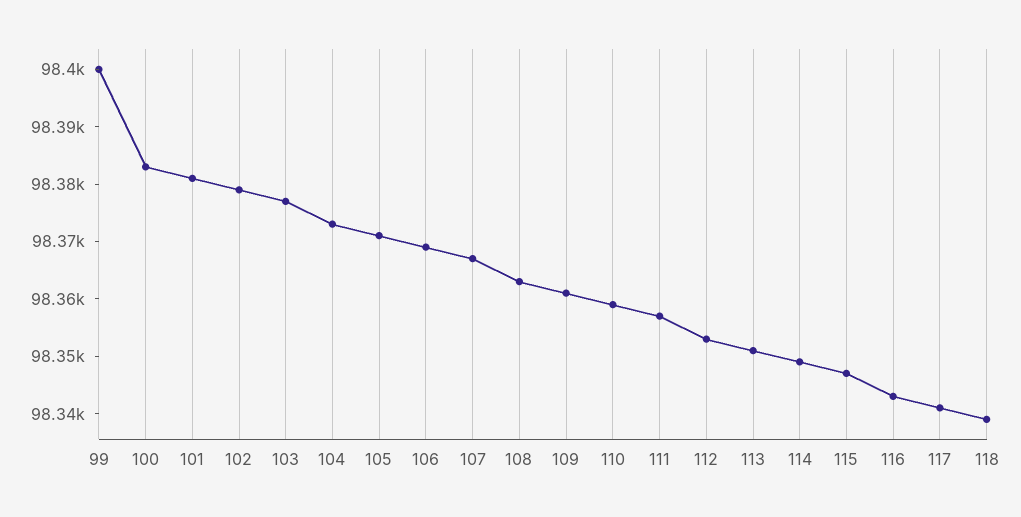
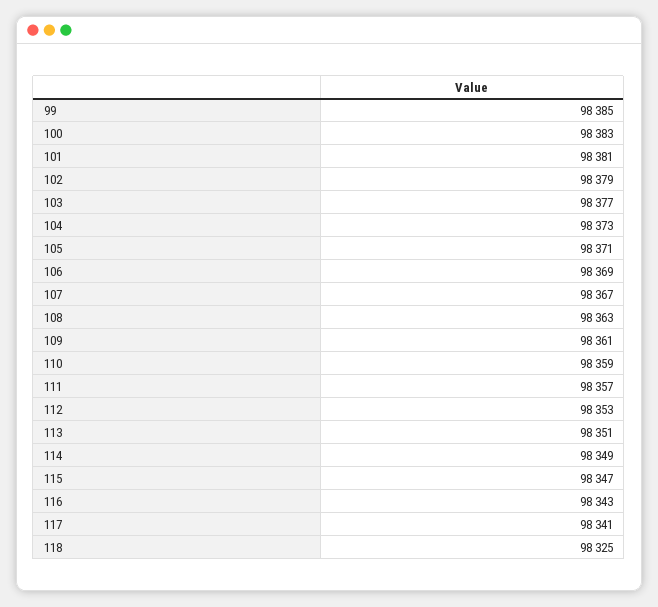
99: 98400 -> 98385
118: 98340 -> 98325

